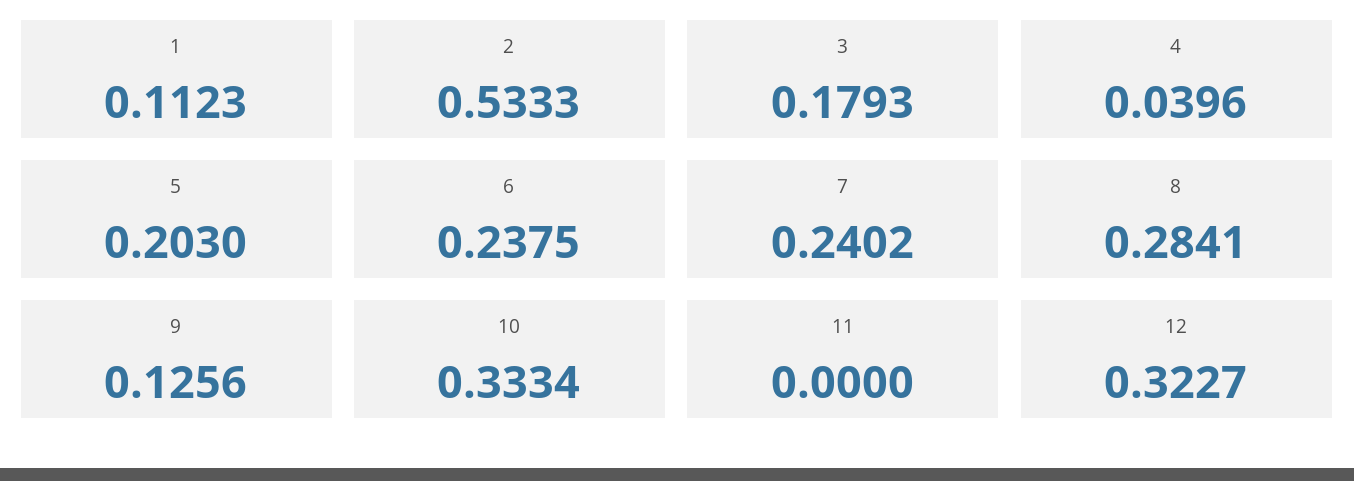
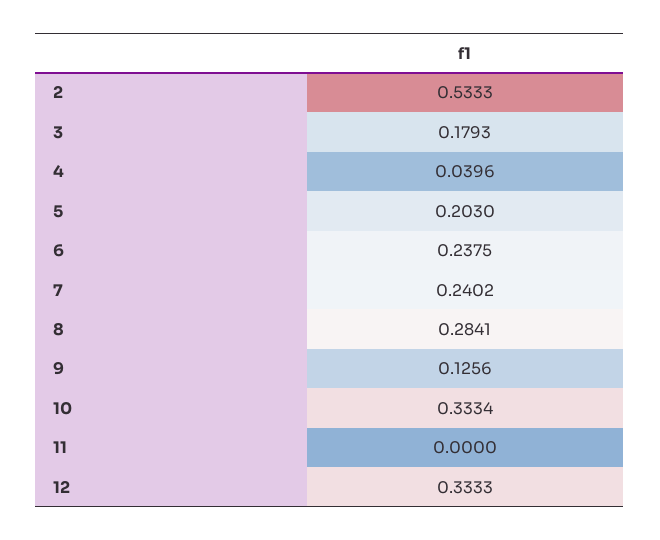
1: 0.1123 -> none
12: 0.3227 -> 0.3333

